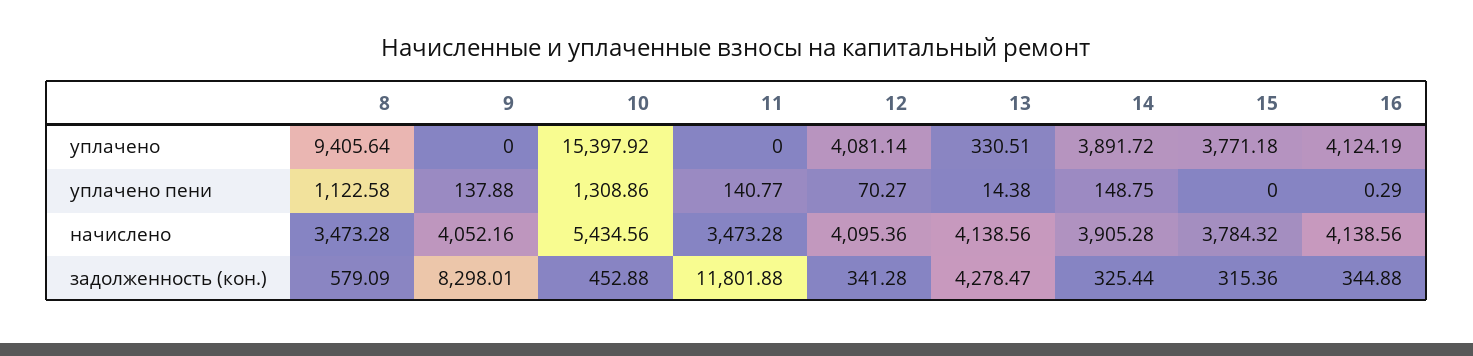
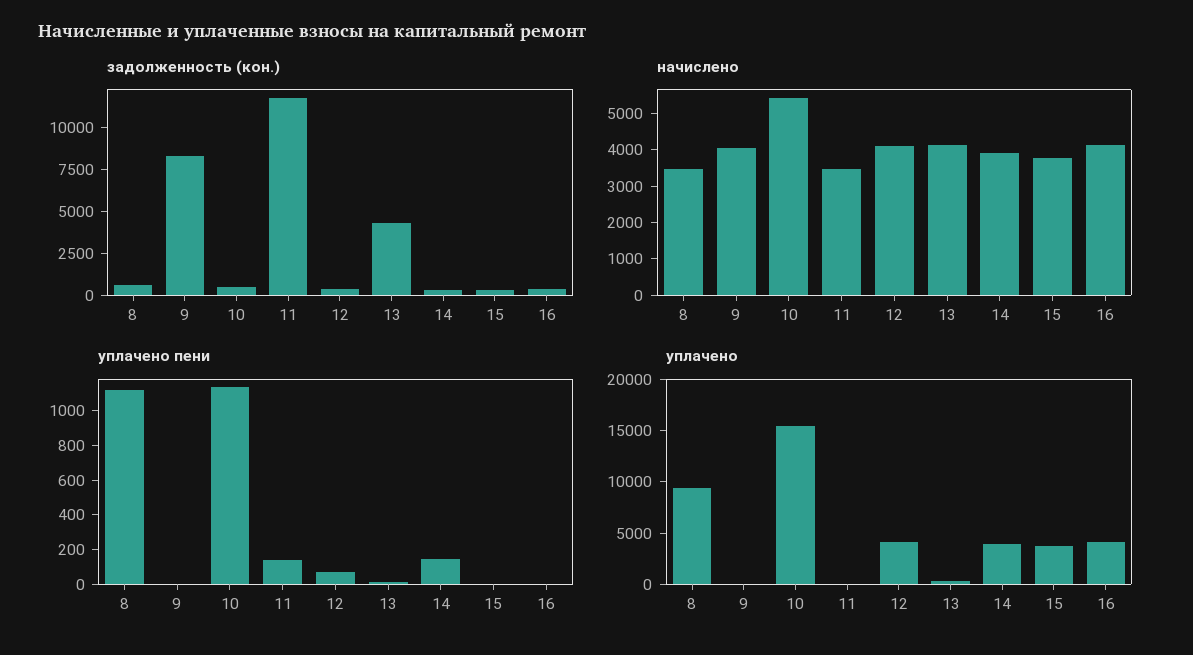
уплачено пени, 9: 137.88 -> 0
уплачено пени, 10: 1308.86 -> 1150

